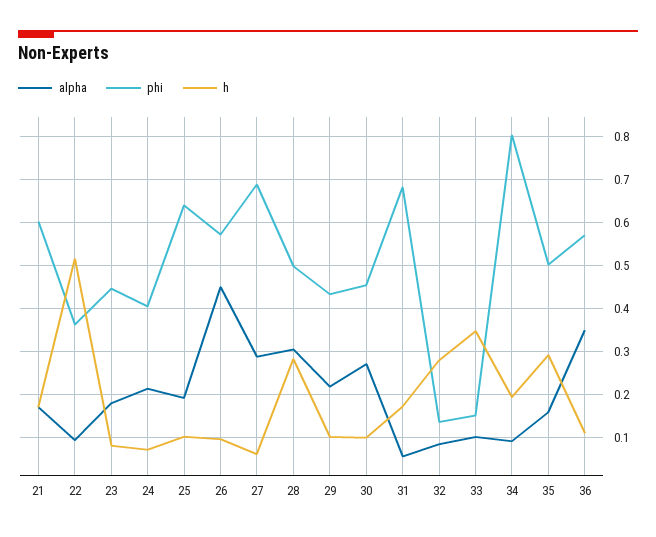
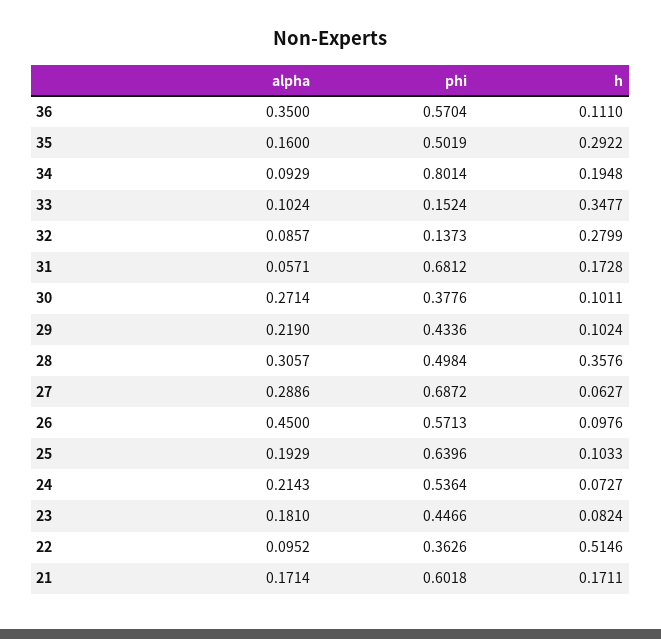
phi, 24: 0.4 -> 0.5364
h, 28: 0.28 -> 0.3576
phi, 30: 0.46 -> 0.3776

